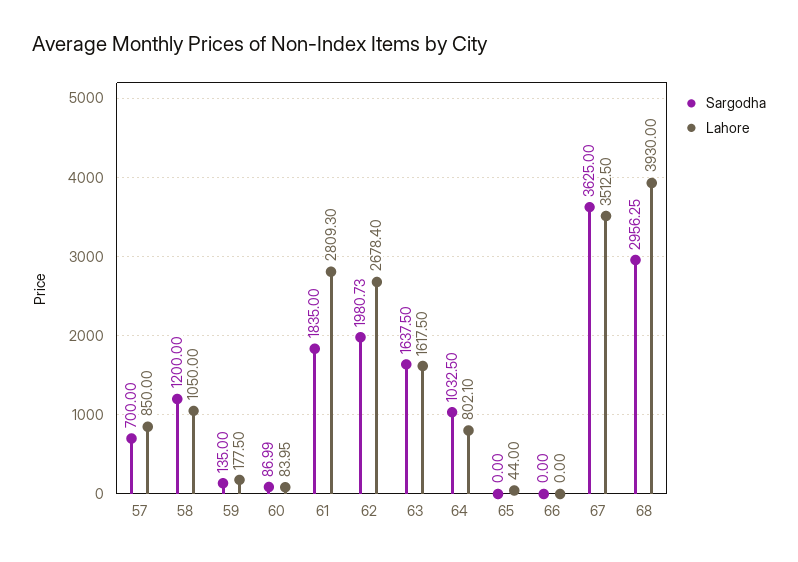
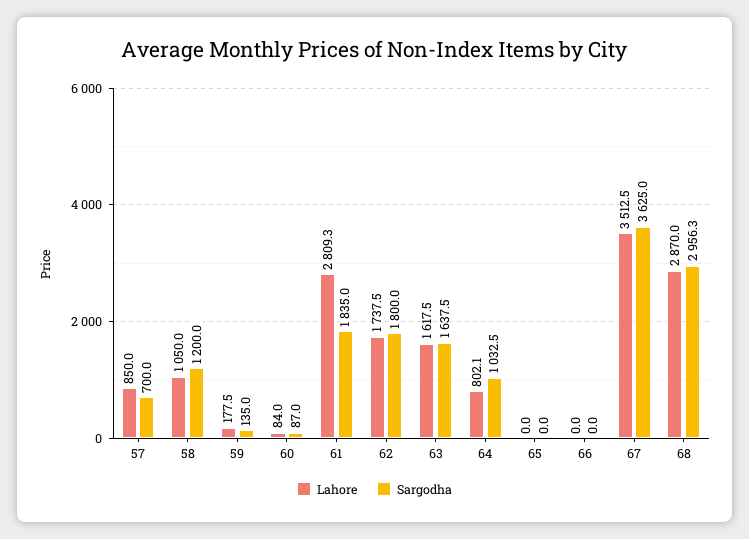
Sargodha, 62: 1980.73 -> 1800
Lahore, 62: 2678.4 -> 1737.5
Lahore, 65: 44 -> 0
Lahore, 68: 3930 -> 2870

